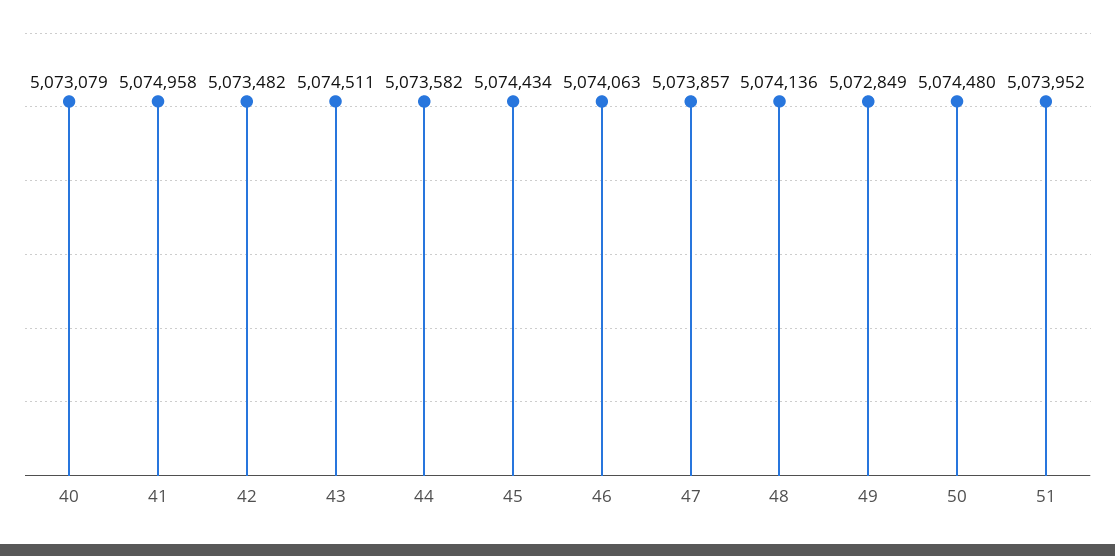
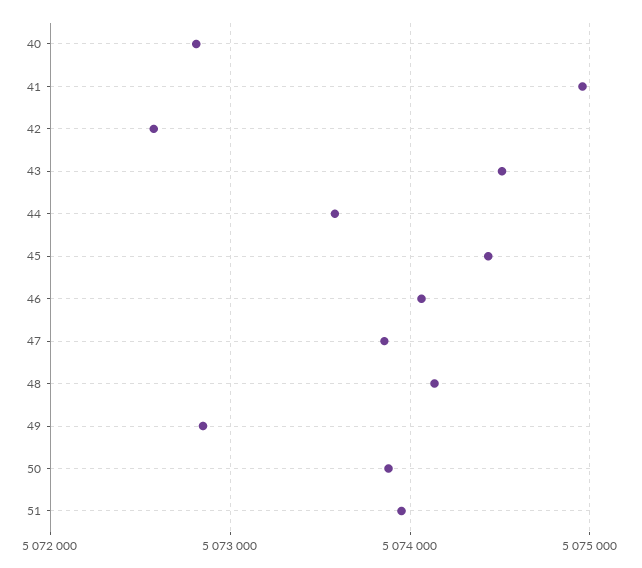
40: 5073079 -> 5072800
42: 5073482 -> 5072600
50: 5074480 -> 5073900

